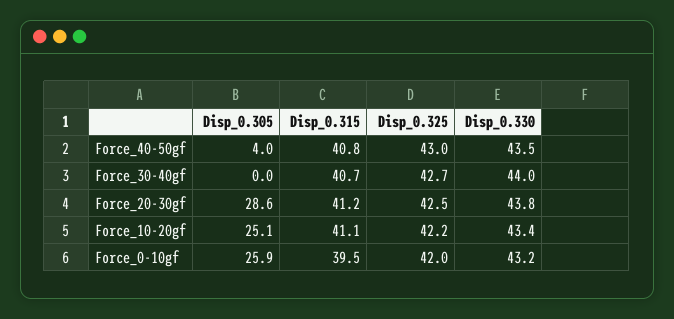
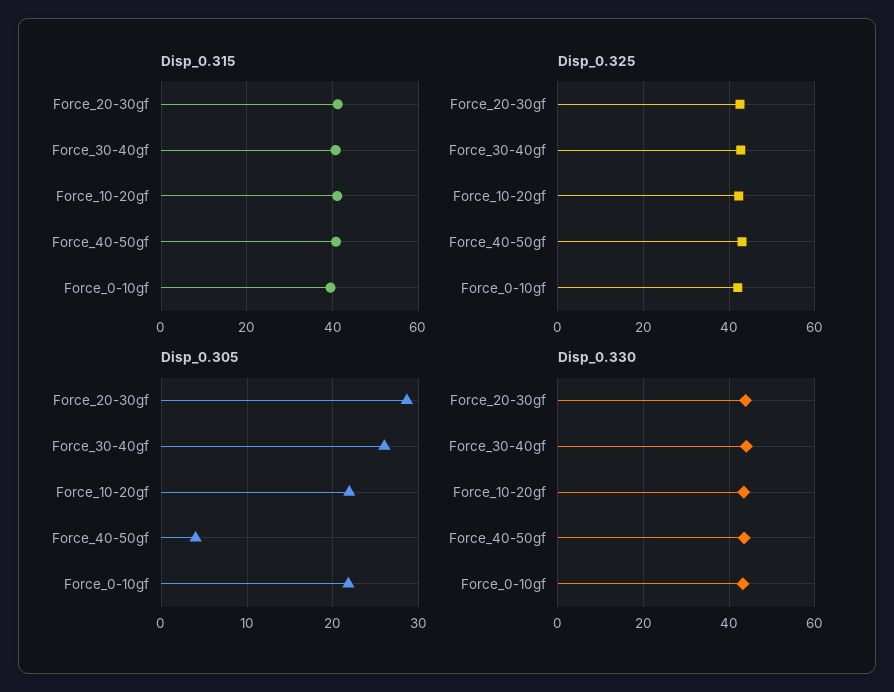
Disp_0.305, Force_30-40gf: 0 -> 26
Disp_0.305, Force_10-20gf: 25.1 -> 22
Disp_0.305, Force_0-10gf: 25.9 -> 22

